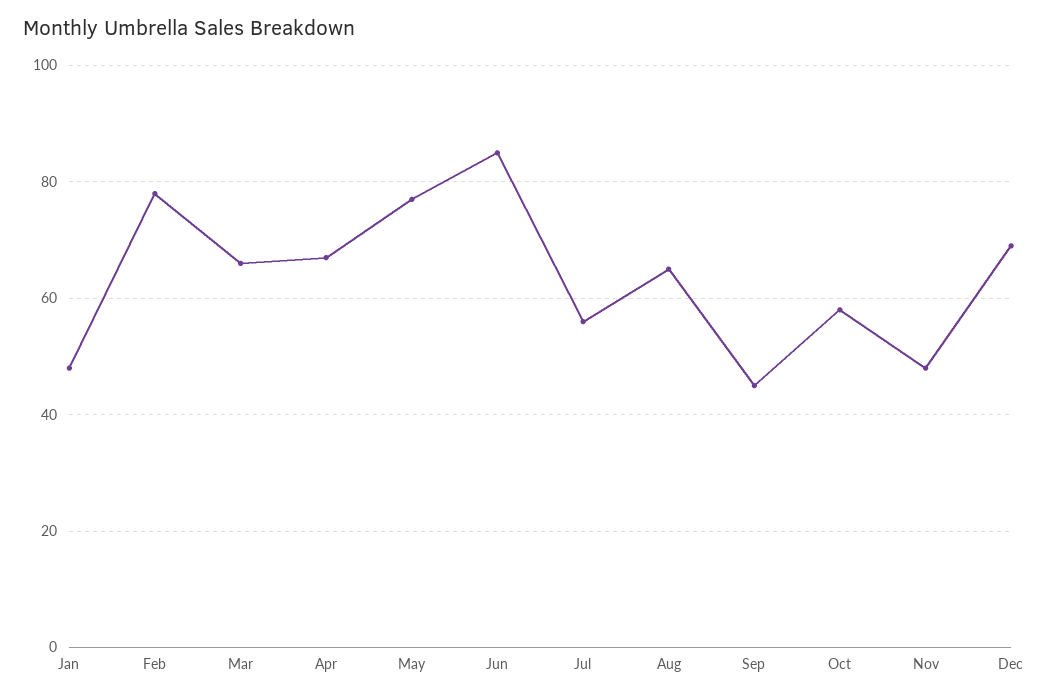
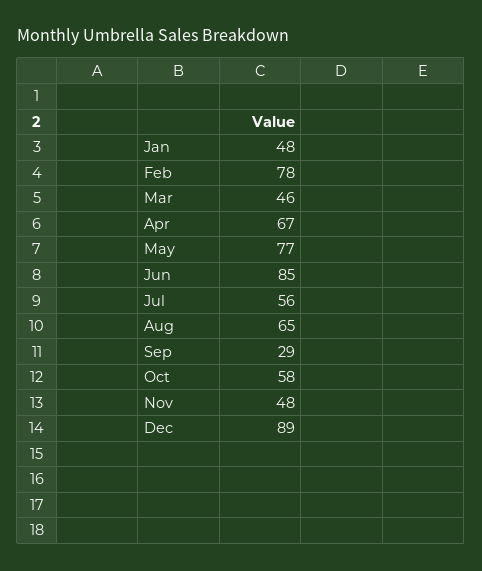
Mar: 65 -> 46
Sep: 45 -> 29
Dec: 70 -> 89

